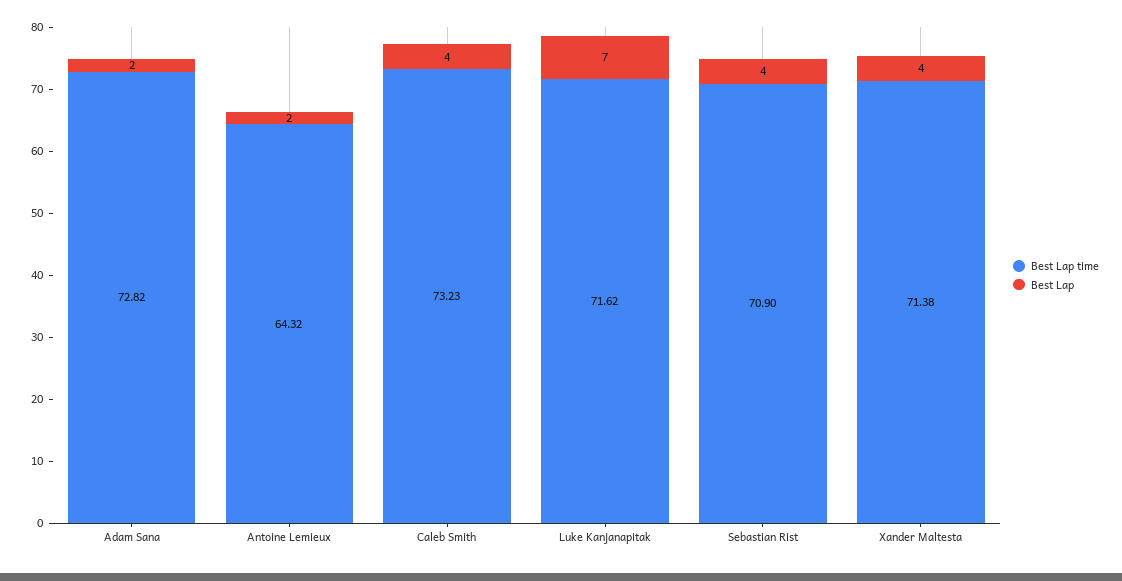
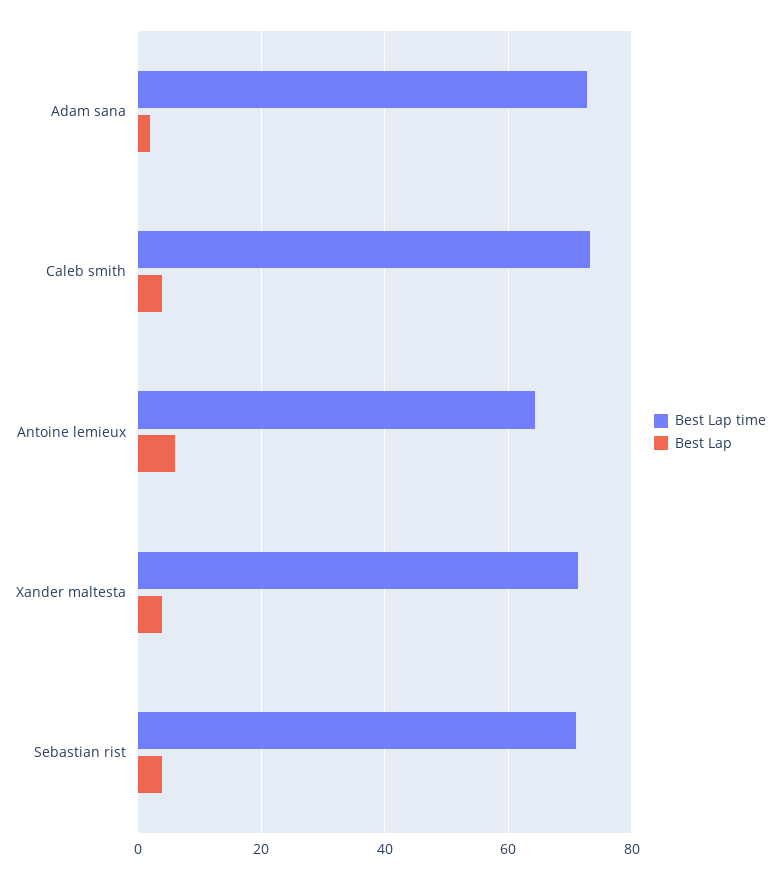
Best Lap, Antoine Lemieux: 2 -> 6
Best Lap time, Luke Kanjanapitak: 71.62 -> none
Best Lap, Luke Kanjanapitak: 7 -> none

